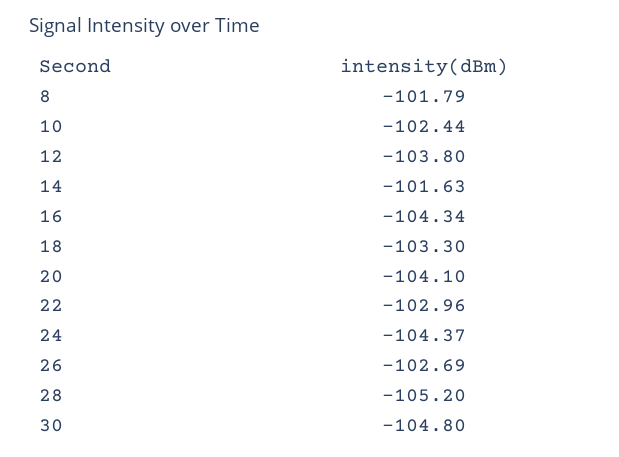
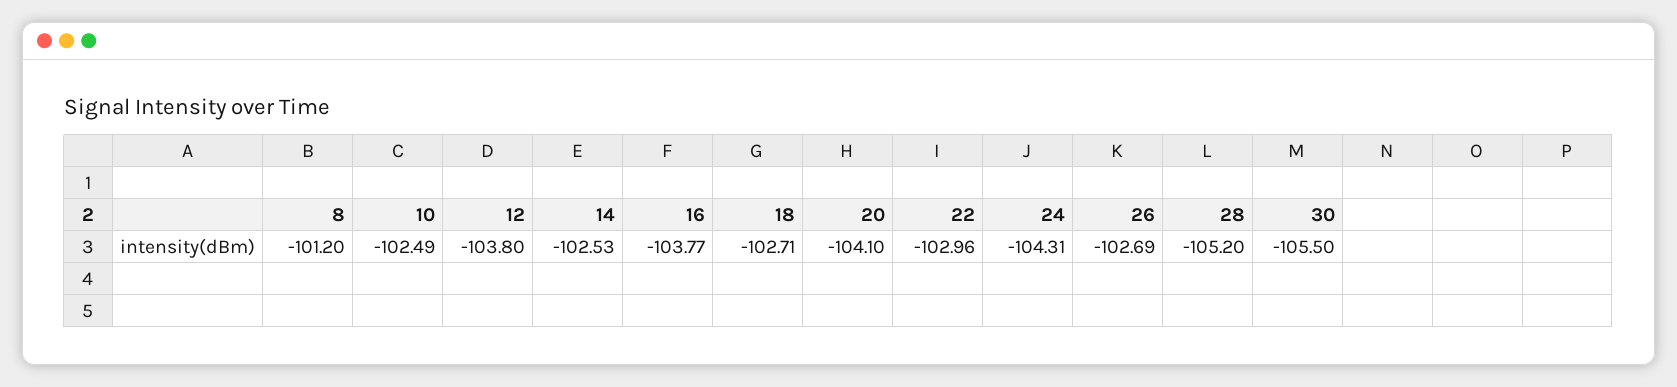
8: -101.79 -> -101.2
10: -102.44 -> -102.49
14: -101.63 -> -102.53
16: -104.34 -> -103.77
18: -103.3 -> -102.71
24: -104.37 -> -104.31
30: -104.8 -> -105.5

